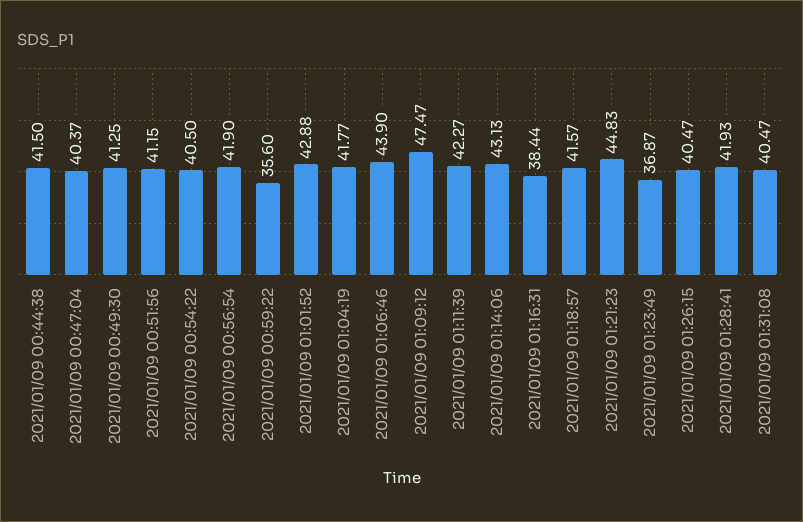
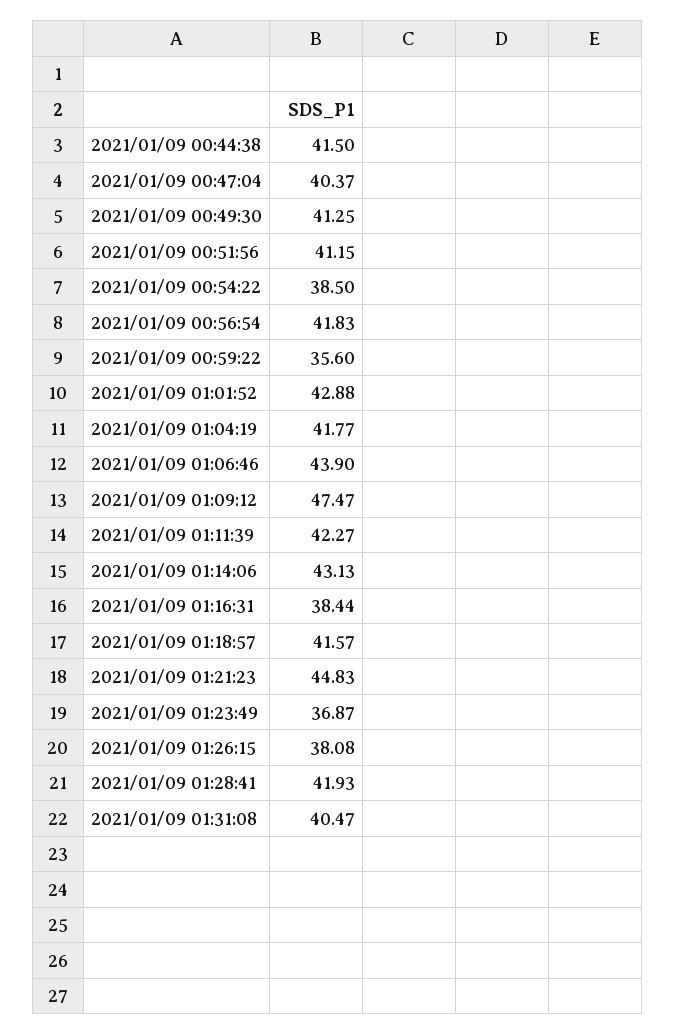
2021/01/09 00:54:22: 40.5 -> 38.5
2021/01/09 00:56:54: 41.9 -> 41.83
2021/01/09 01:26:15: 40.47 -> 38.08

